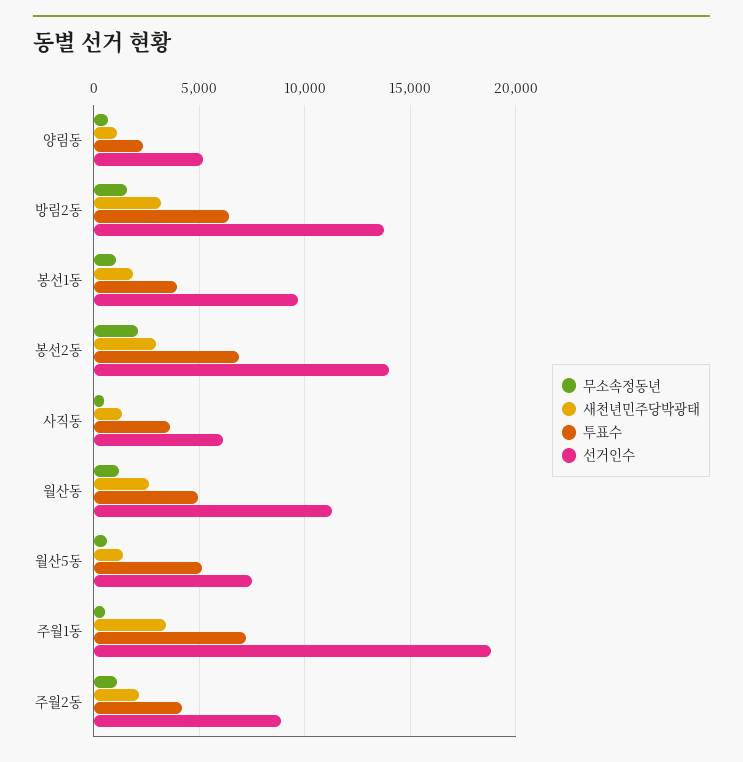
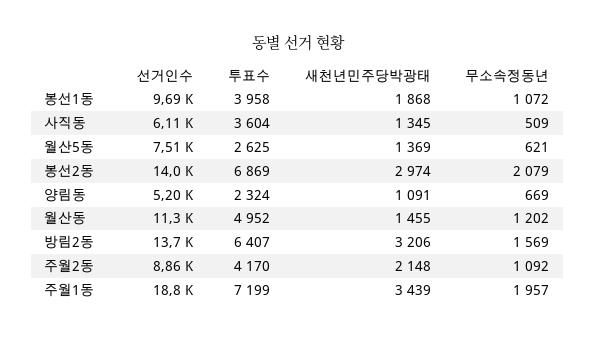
새천년민주당박광태, 월산동: 2500 -> 1455
투표수, 월산5동: 5000 -> 2625
무소속정동년, 주월1동: 500 -> 1957

